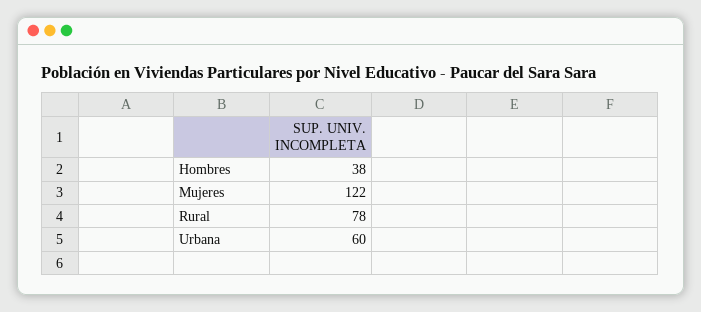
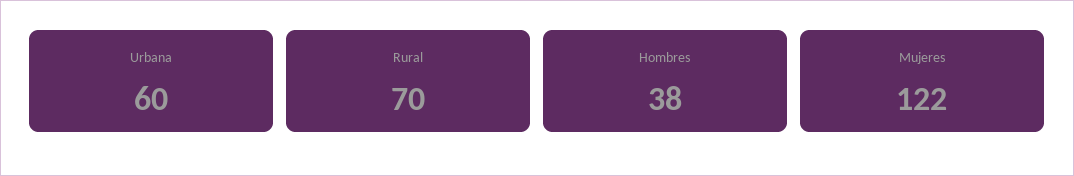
Rural: 78 -> 70

